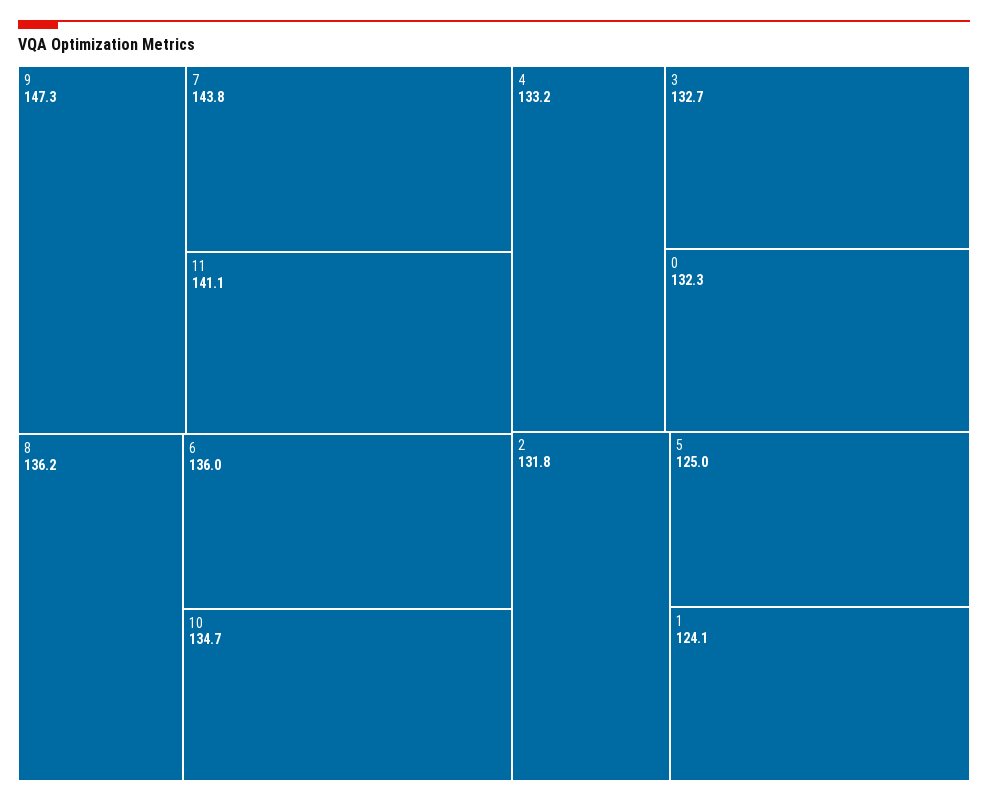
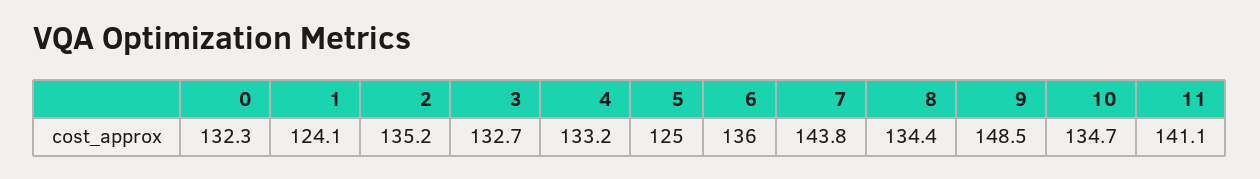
9: 147.3 -> 148.5
8: 136.2 -> 134.4
2: 131.8 -> 135.2

